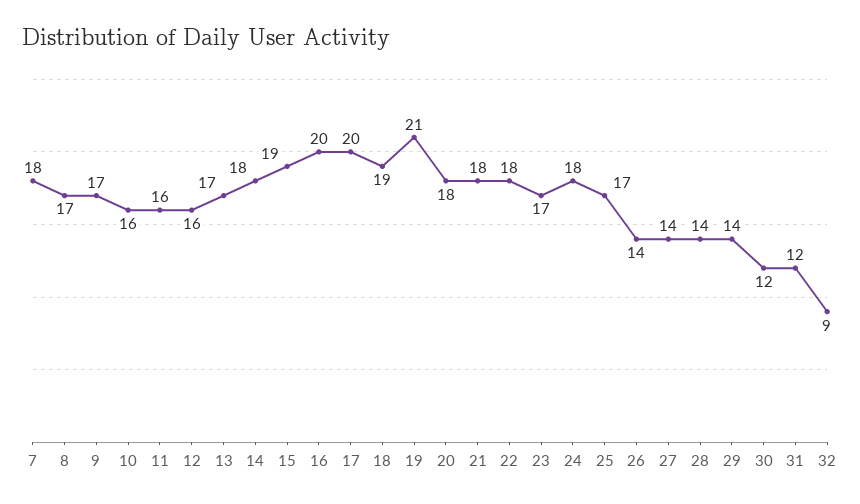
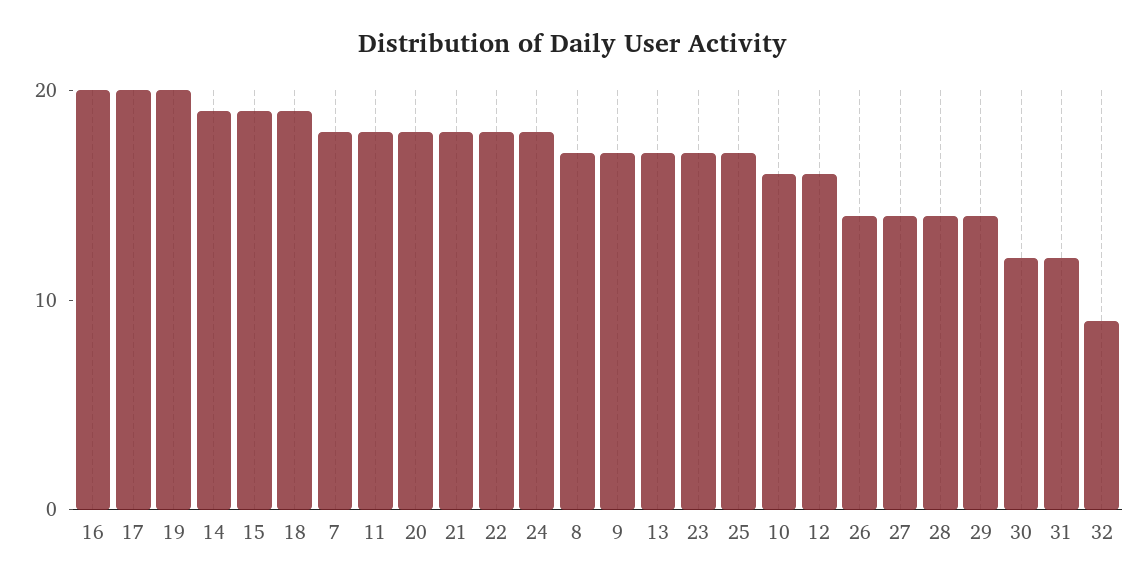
11: 16 -> 18
14: 18 -> 19
19: 21 -> 20

